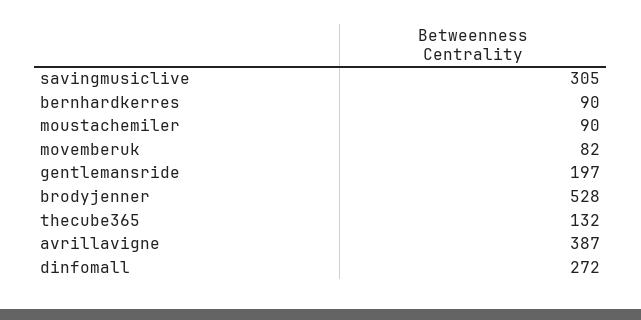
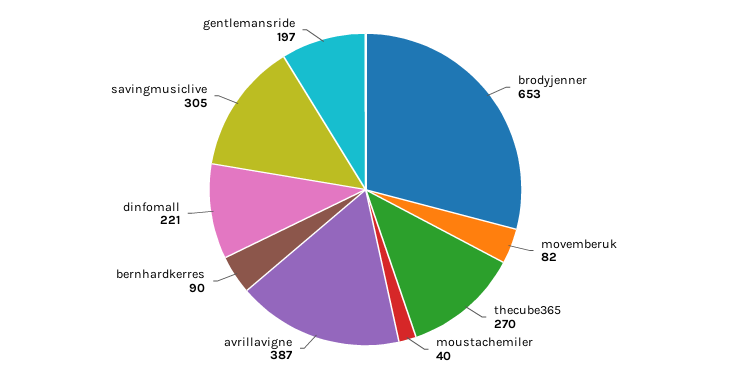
moustachemiler: 90 -> 40
brodyjenner: 528 -> 653
thecube365: 132 -> 270
dinfomall: 272 -> 221

